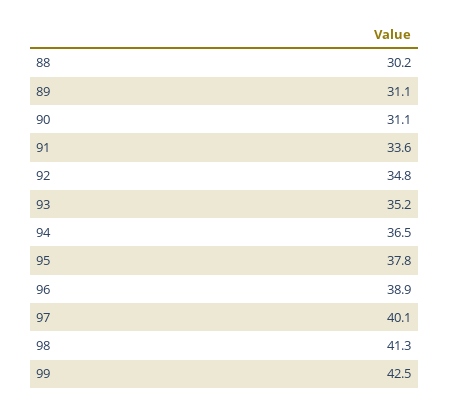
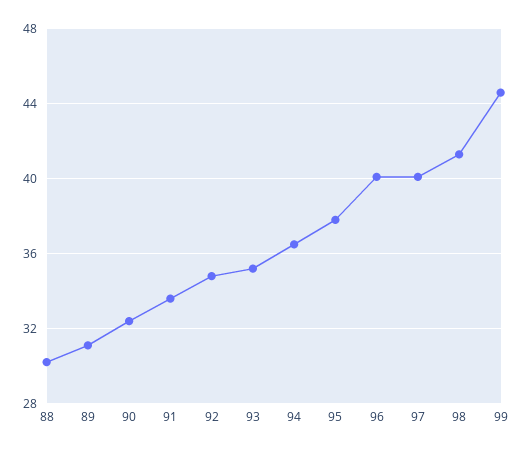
90: 31.1 -> 32.5
96: 38.9 -> 40
99: 42.5 -> 44.5

